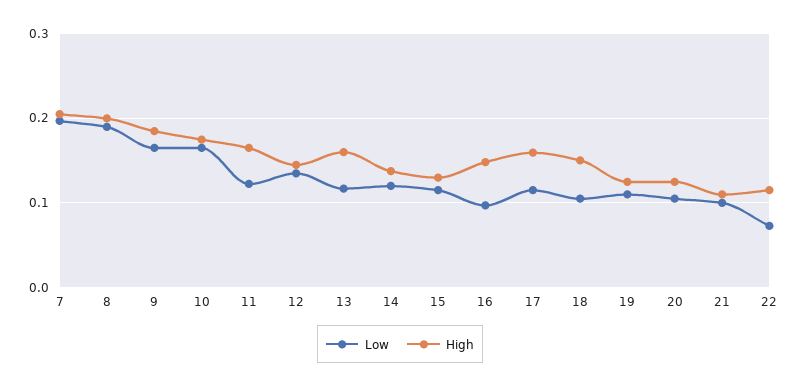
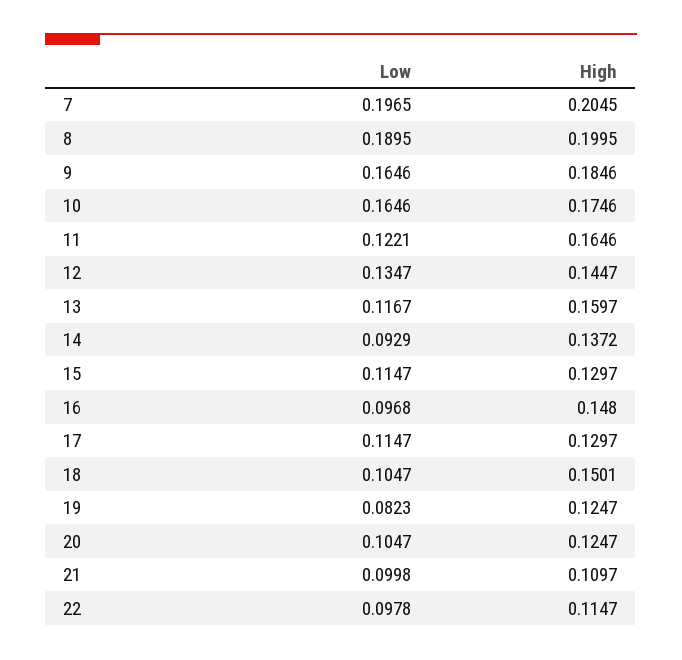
Low, 14: 0.12 -> 0.0929
High, 17: 0.16 -> 0.1297
Low, 19: 0.11 -> 0.0823
Low, 22: 0.07 -> 0.0978

